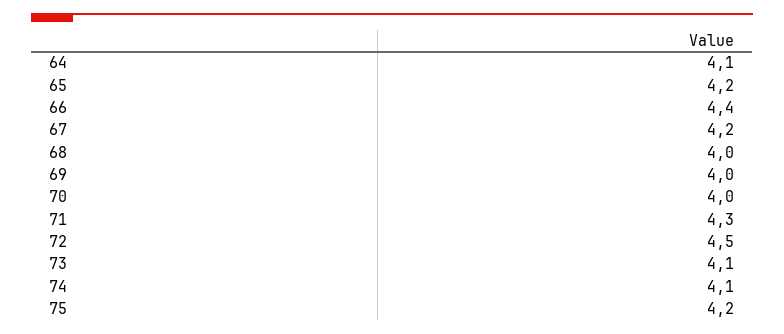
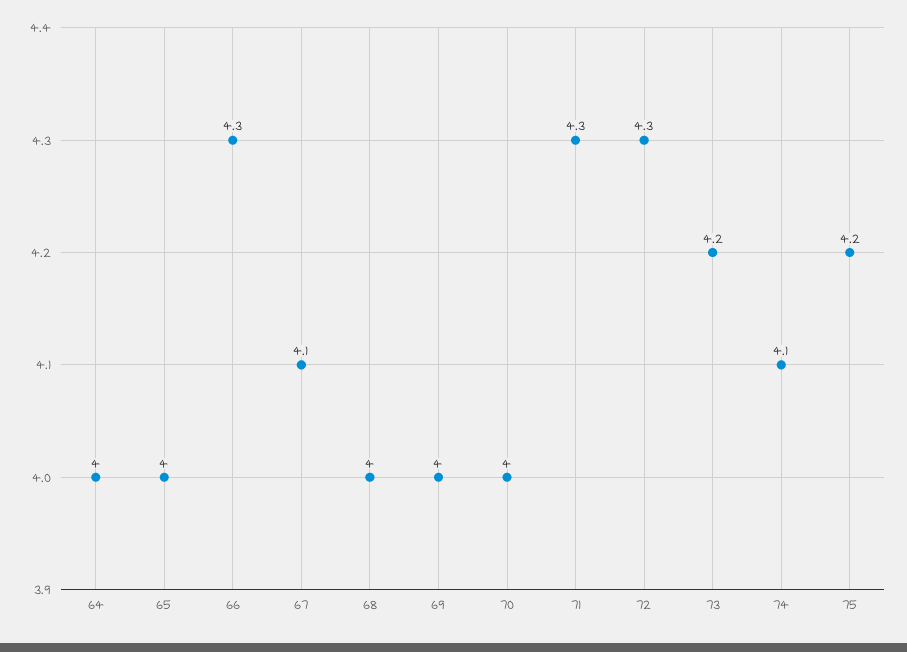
64: 4.1 -> 4
65: 4.2 -> 4
66: 4.4 -> 4.3
67: 4.2 -> 4.1
72: 4.5 -> 4.3
73: 4.1 -> 4.2

